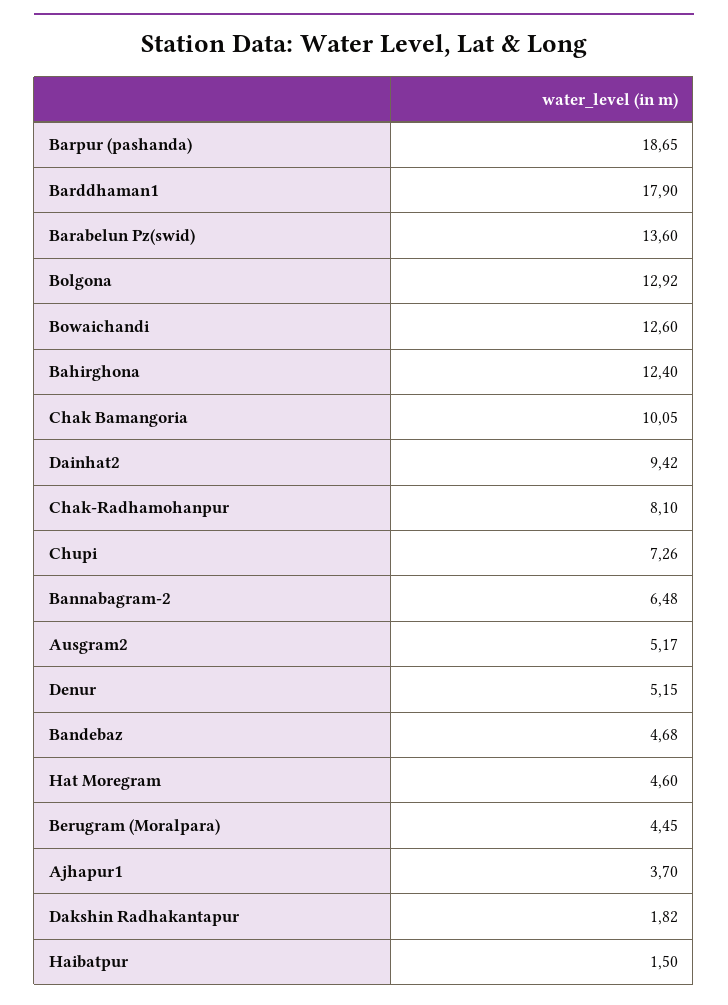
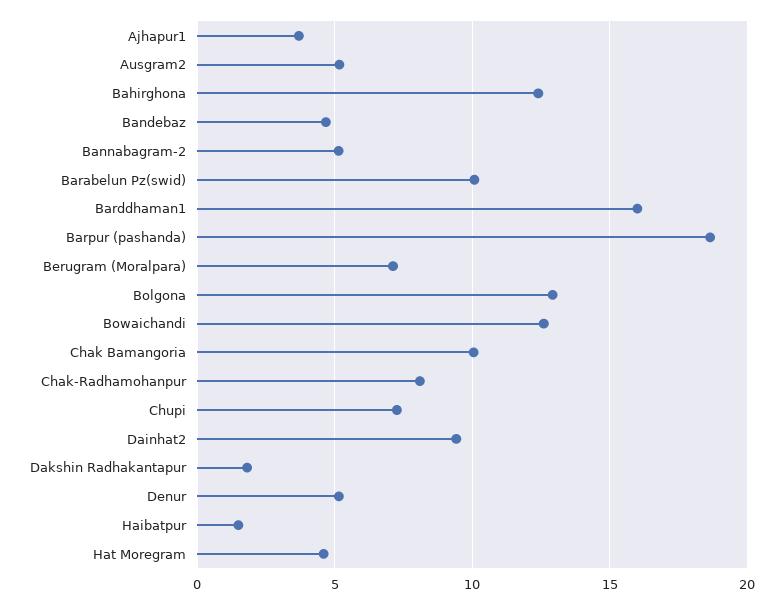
Barddhaman1: 17.9 -> 16
Barabelun Pz(swid): 13.6 -> 10
Bannabagram-2: 6.48 -> 5
Berugram (Moralpara): 4.45 -> 7

